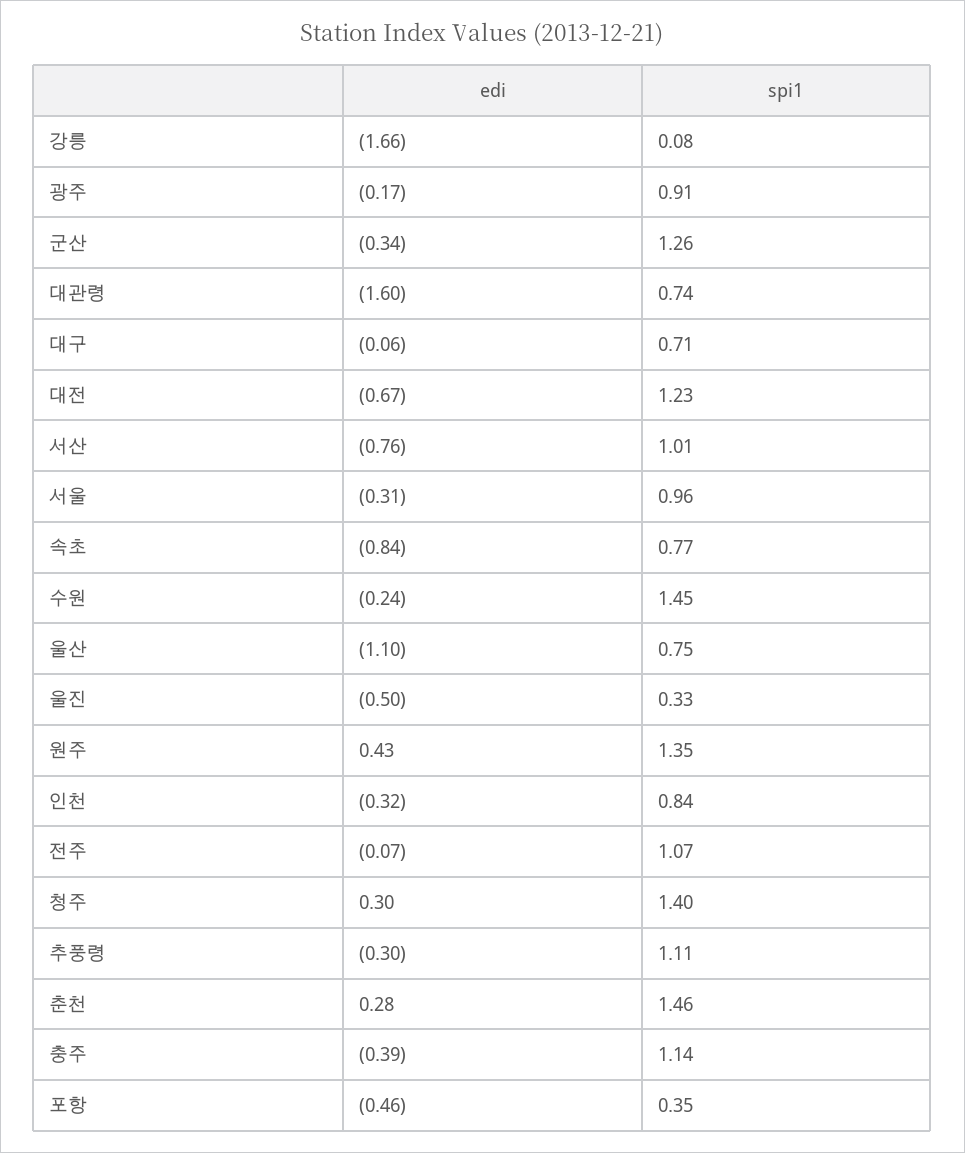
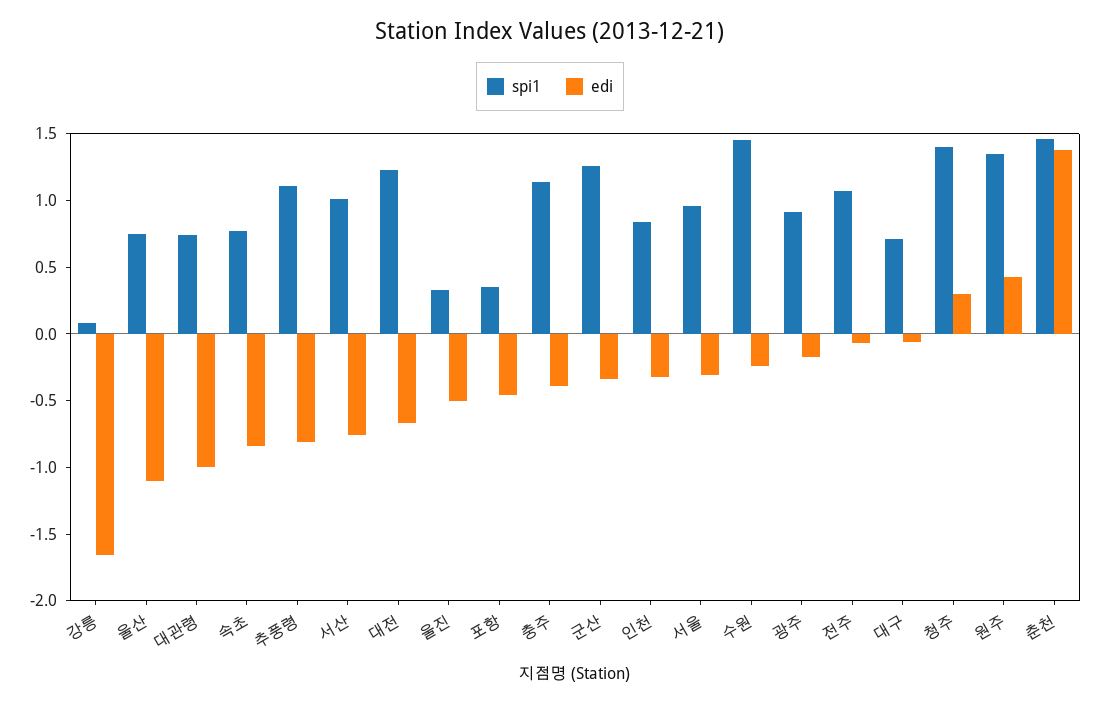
edi, 대관령: -1.6 -> -1
edi, 추풍령: -0.3 -> -0.8
edi, 춘천: 0.28 -> 1.4

